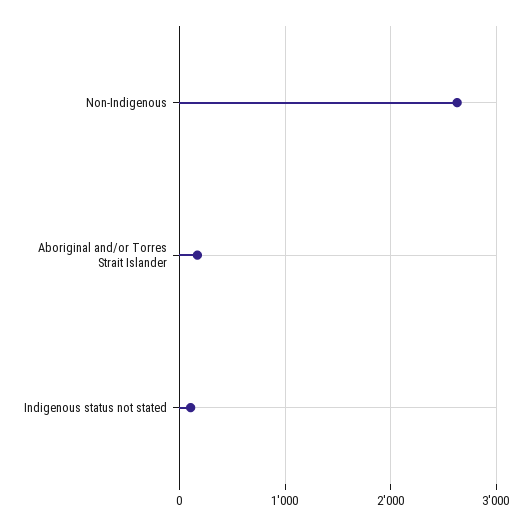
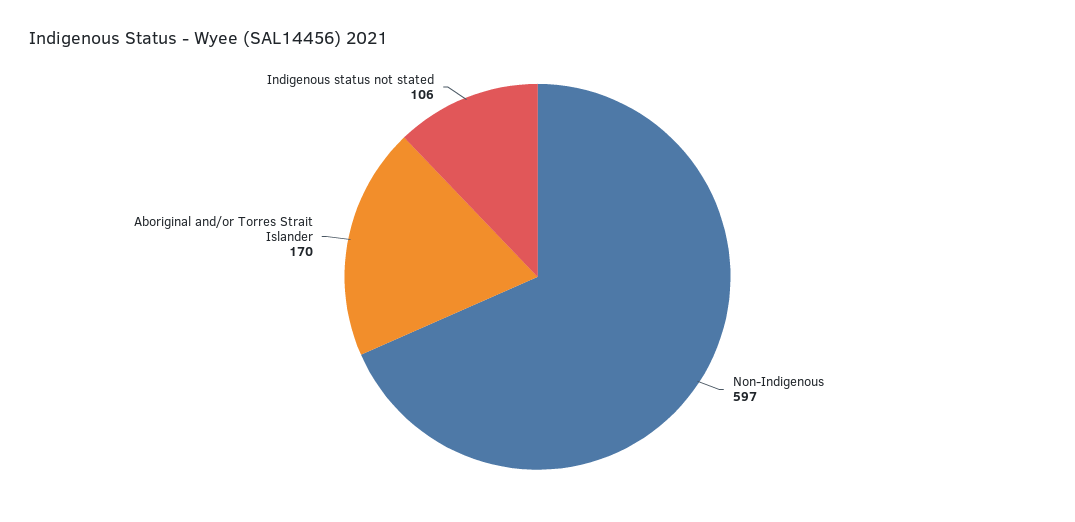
Non-Indigenous: 2600 -> 597

